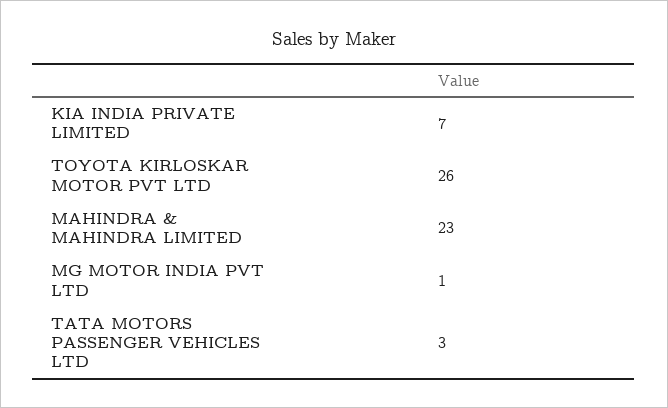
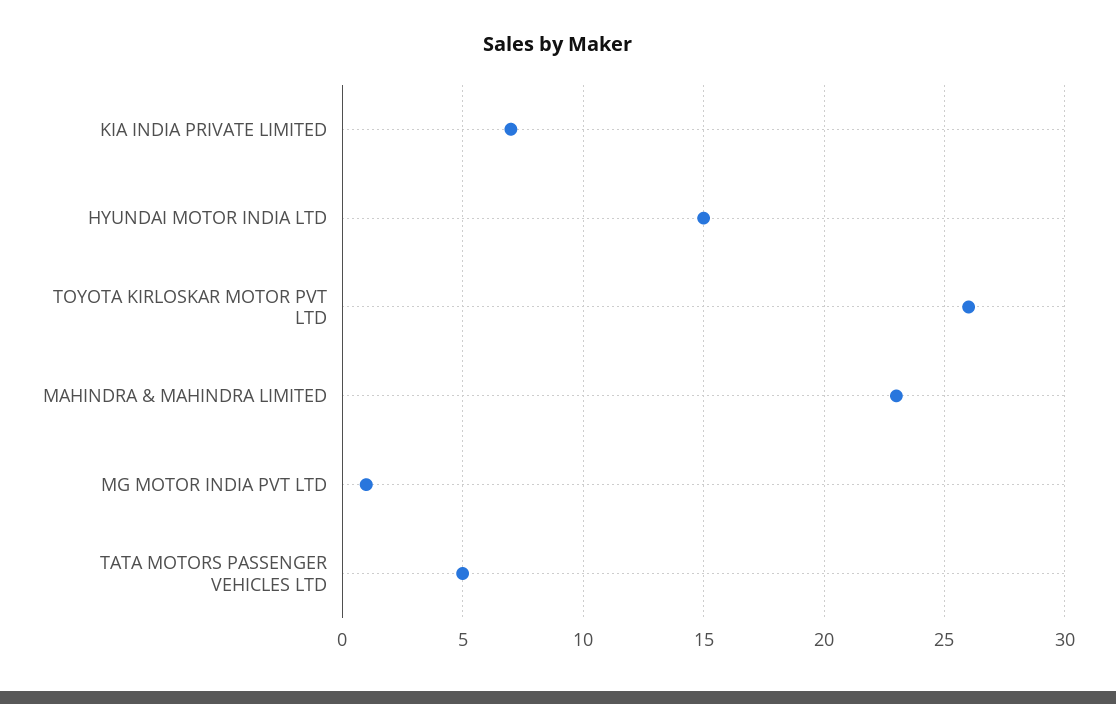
TATA MOTORS PASSENGER VEHICLES LTD: 3 -> 5
HYUNDAI MOTOR INDIA LTD: none -> 15

